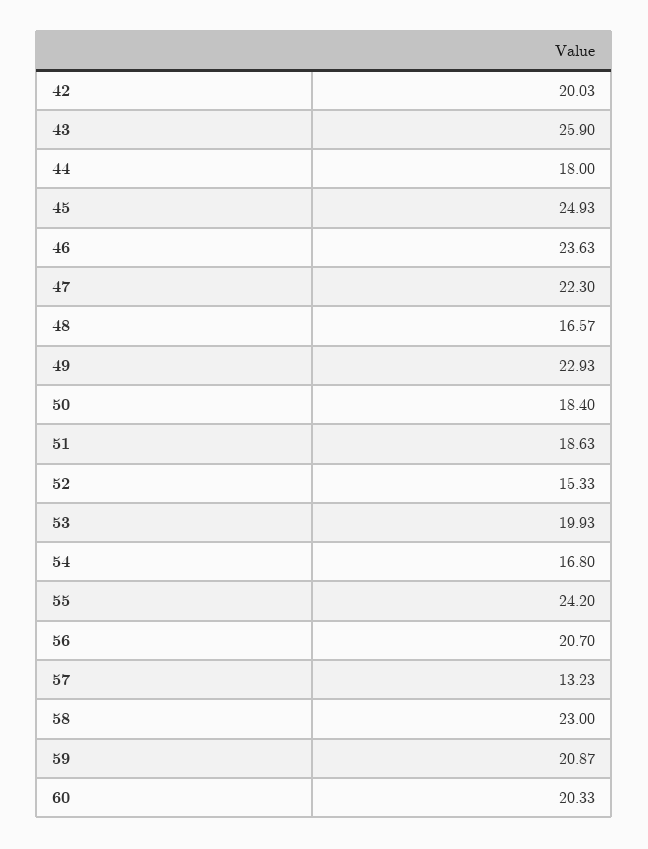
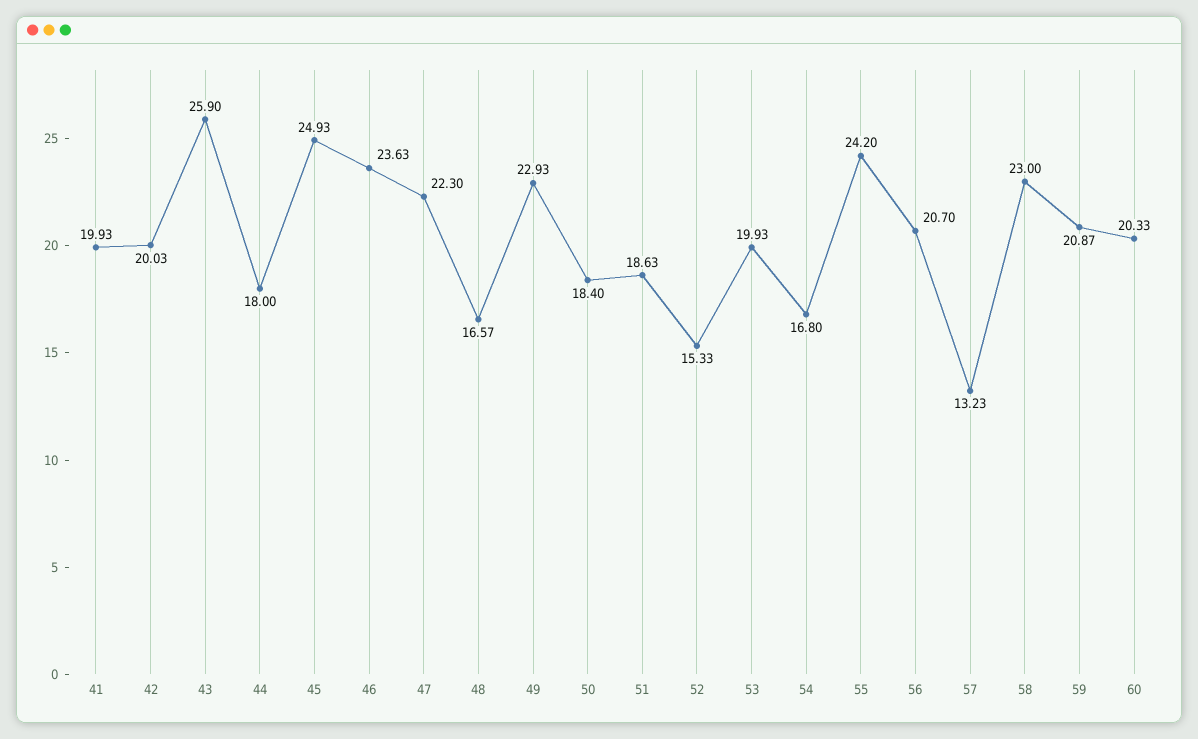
41: none -> 19.93

